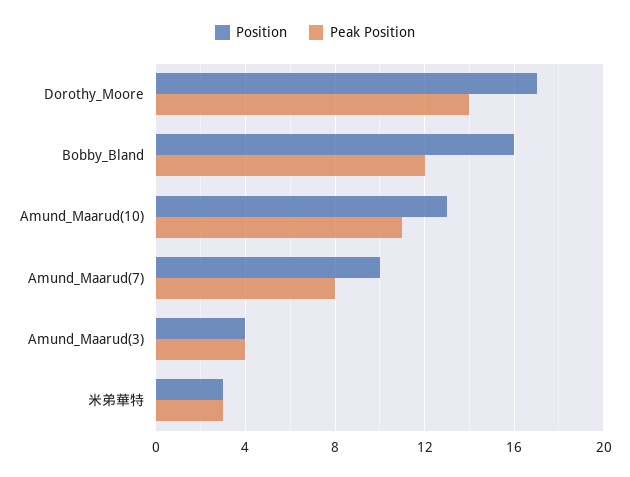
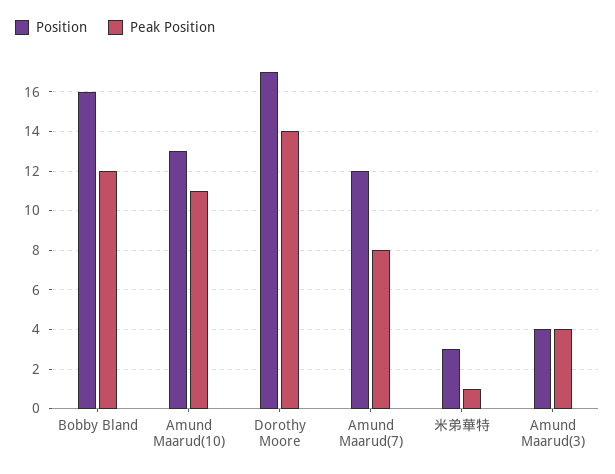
Position, Amund_Maarud(7): 10 -> 12
Peak Position, 米弟華特: 3 -> 1

